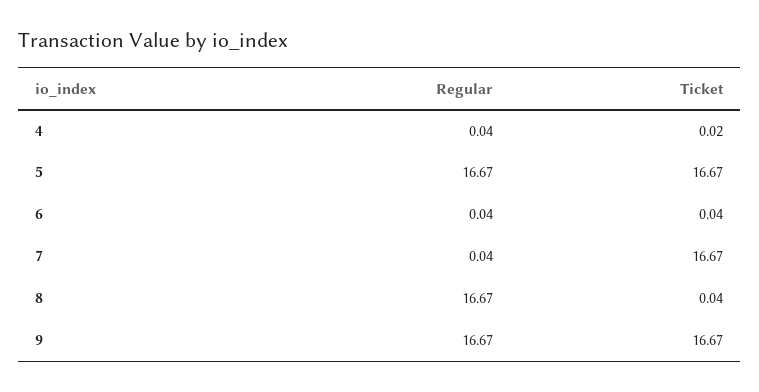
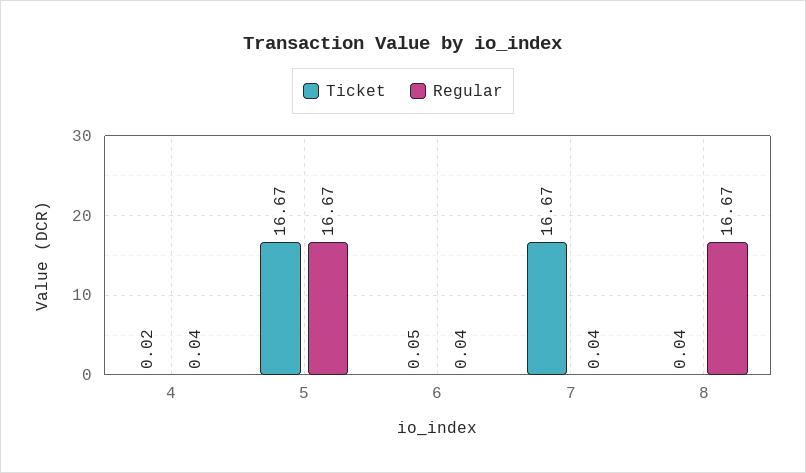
Ticket, 6: 0.04 -> 0.05
Regular, 9: 16.67 -> none
Ticket, 9: 16.67 -> none

